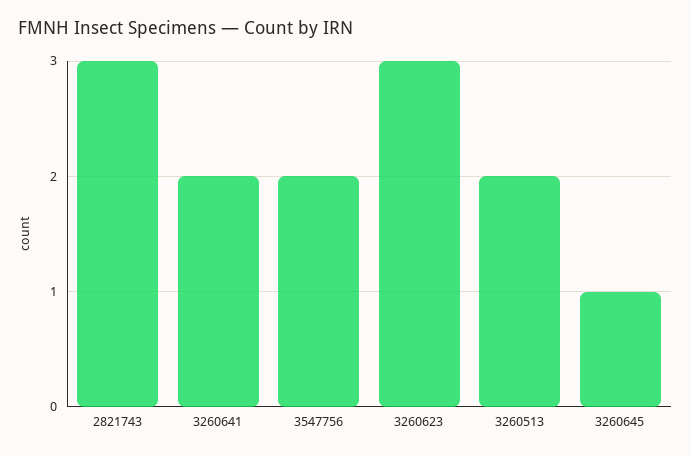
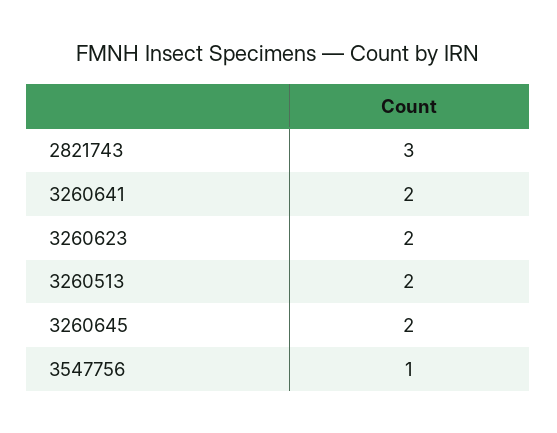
3547756: 2 -> 1
3260623: 3 -> 2
3260645: 1 -> 2

